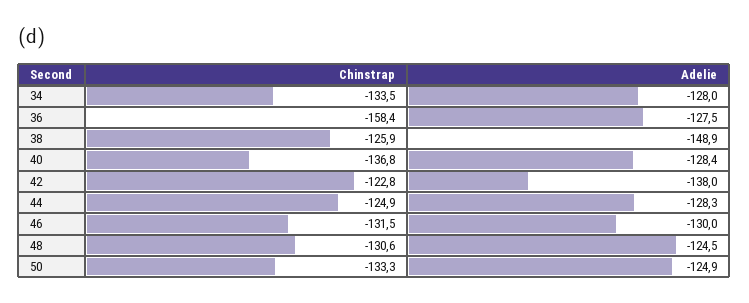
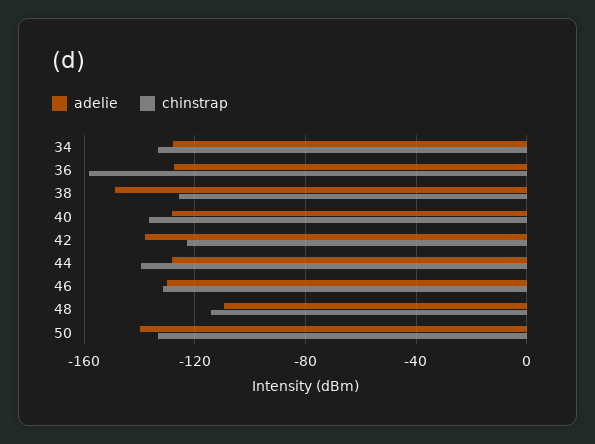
Chinstrap, 44: -124.9 -> -140
Chinstrap, 48: -130.6 -> -115
Adelie, 48: -124.5 -> -110
Adelie, 50: -124.9 -> -140

